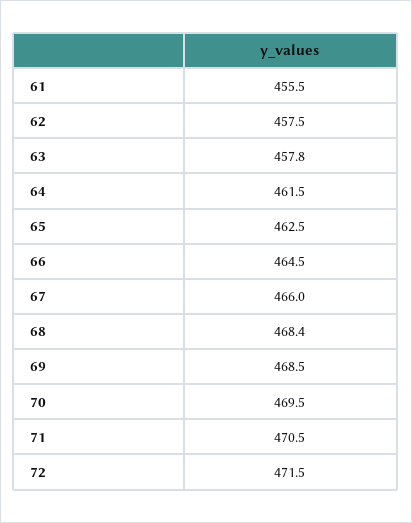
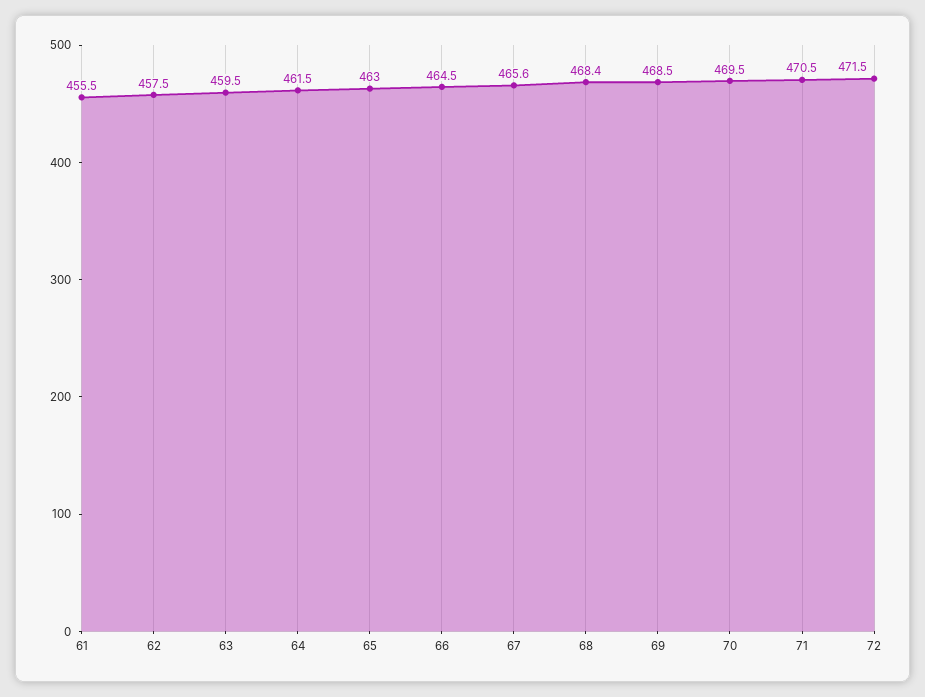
63: 457.8 -> 459.5
65: 462.5 -> 463
67: 466 -> 465.6

